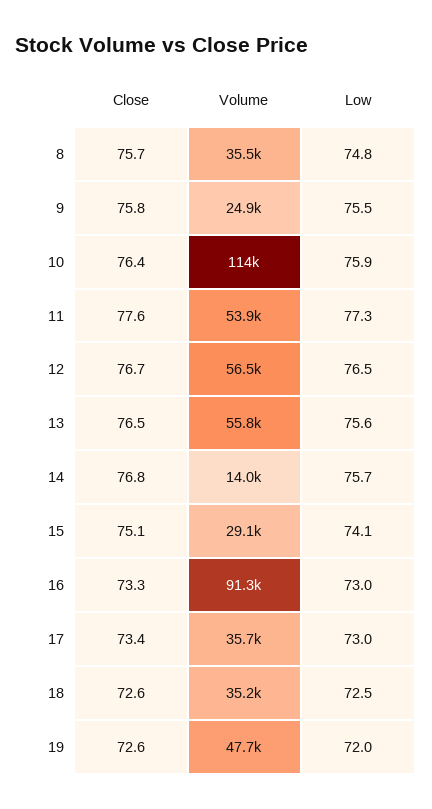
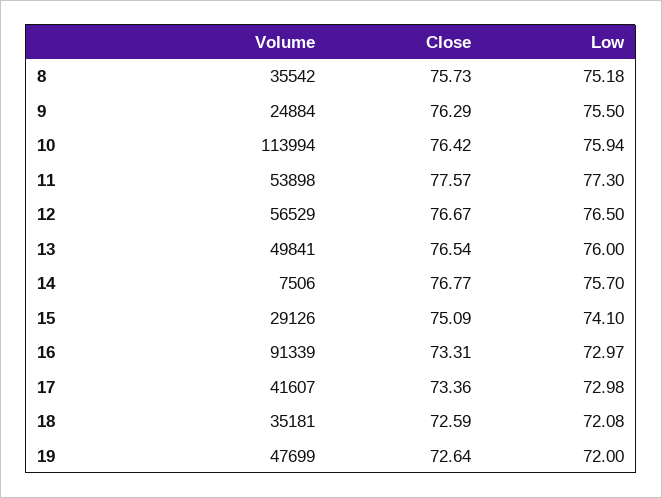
Low, 8: 74.8 -> 75.18
Close, 9: 75.8 -> 76.29
Volume, 13: 55800 -> 49841
Low, 13: 75.6 -> 76
Volume, 14: 14000 -> 7506
Volume, 17: 35700 -> 41607
Low, 18: 72.5 -> 72.08

